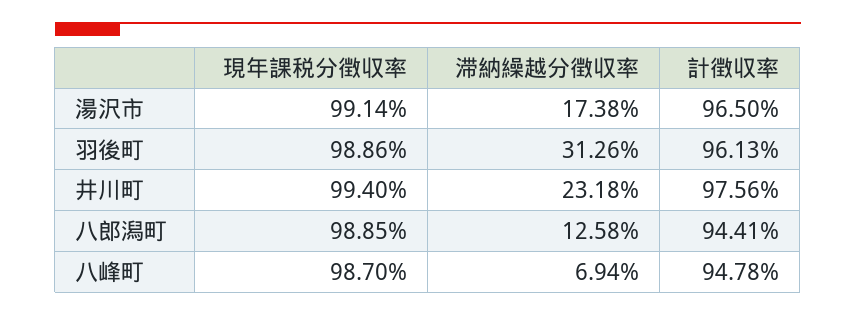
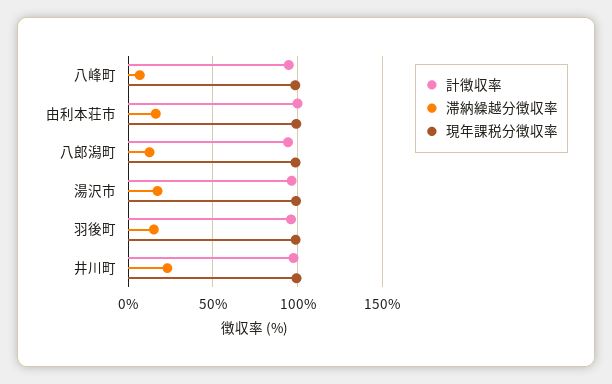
滞納繰越分徴収率, 羽後町: 31.26 -> 15
計徴収率, 由利本荘市: none -> 100
滞納繰越分徴収率, 由利本荘市: none -> 15
現年課税分徴収率, 由利本荘市: none -> 100

